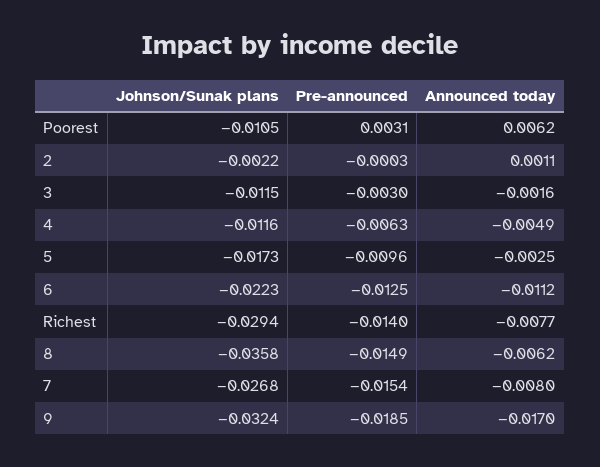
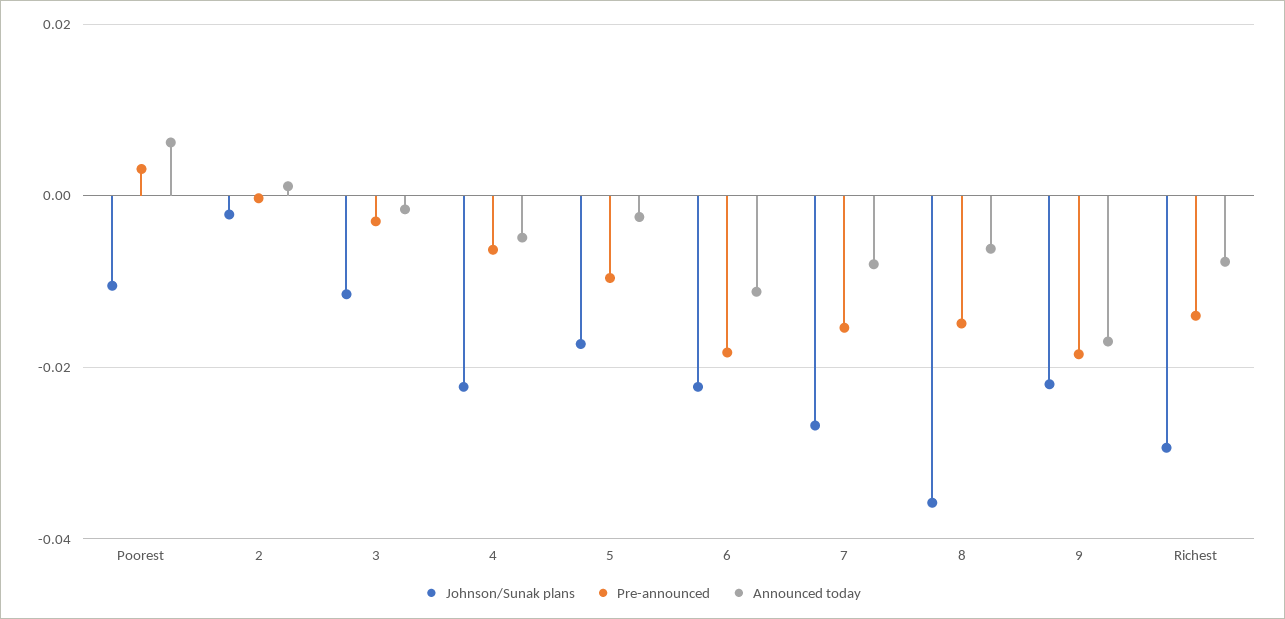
Johnson/Sunak plans, 4: -0.0116 -> -0.022
Pre-announced, 6: -0.0125 -> -0.018
Johnson/Sunak plans, 9: -0.0324 -> -0.022

